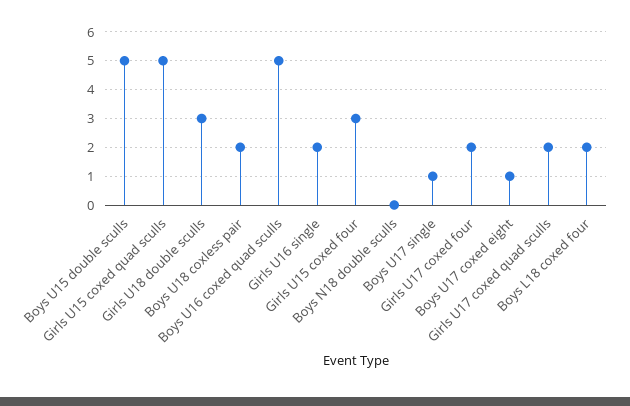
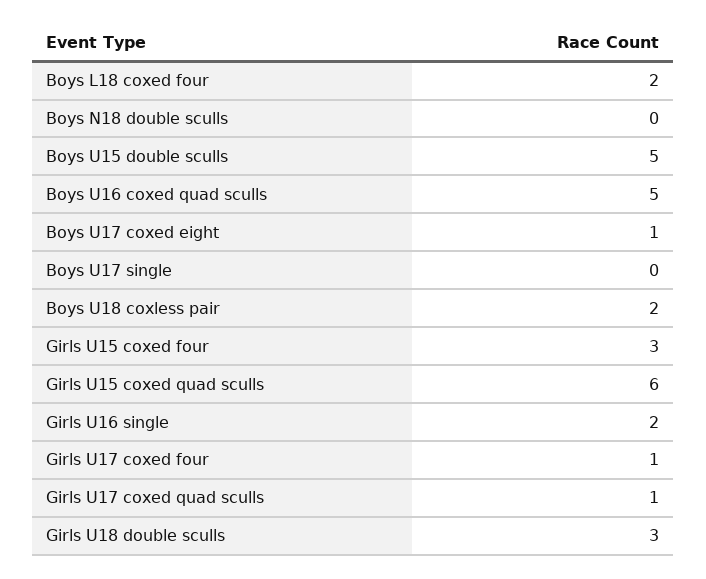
Girls U15 coxed quad sculls: 5 -> 6
Boys U17 single: 1 -> 0
Girls U17 coxed four: 2 -> 1
Girls U17 coxed quad sculls: 2 -> 1

